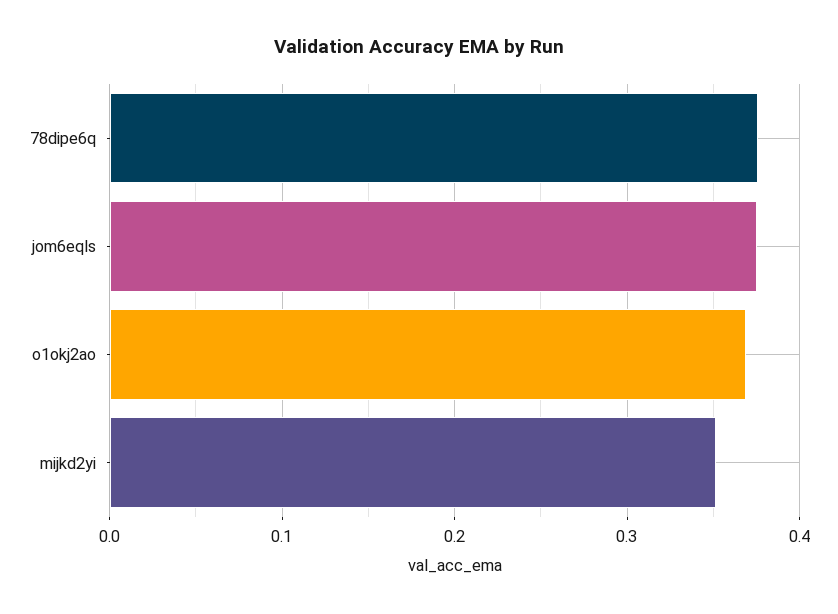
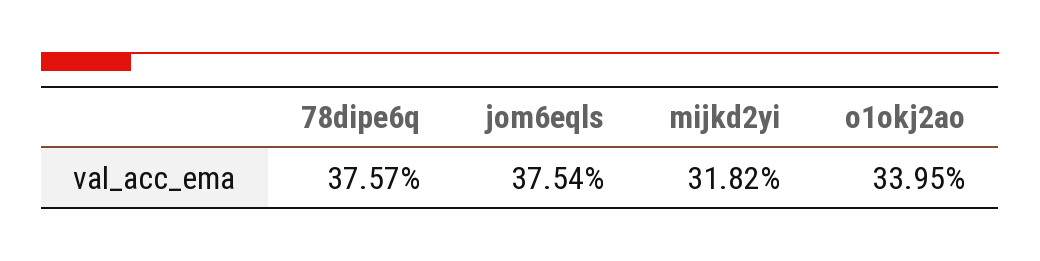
o1okj2ao: 0.37 -> 0.3395
mijkd2yi: 0.35 -> 0.3182

